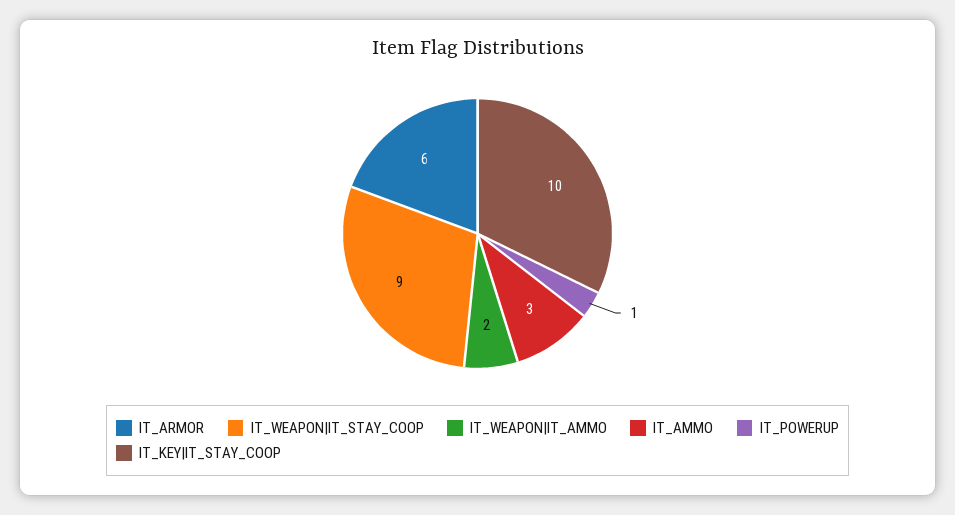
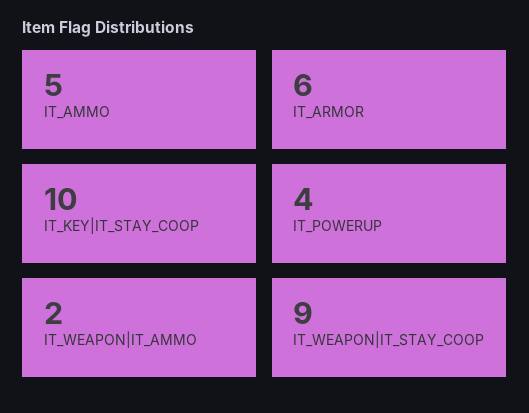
IT_AMMO: 3 -> 5
IT_POWERUP: 1 -> 4

